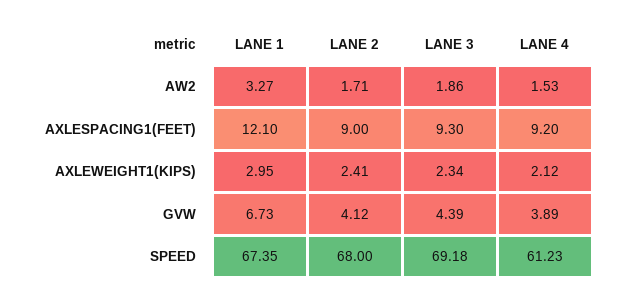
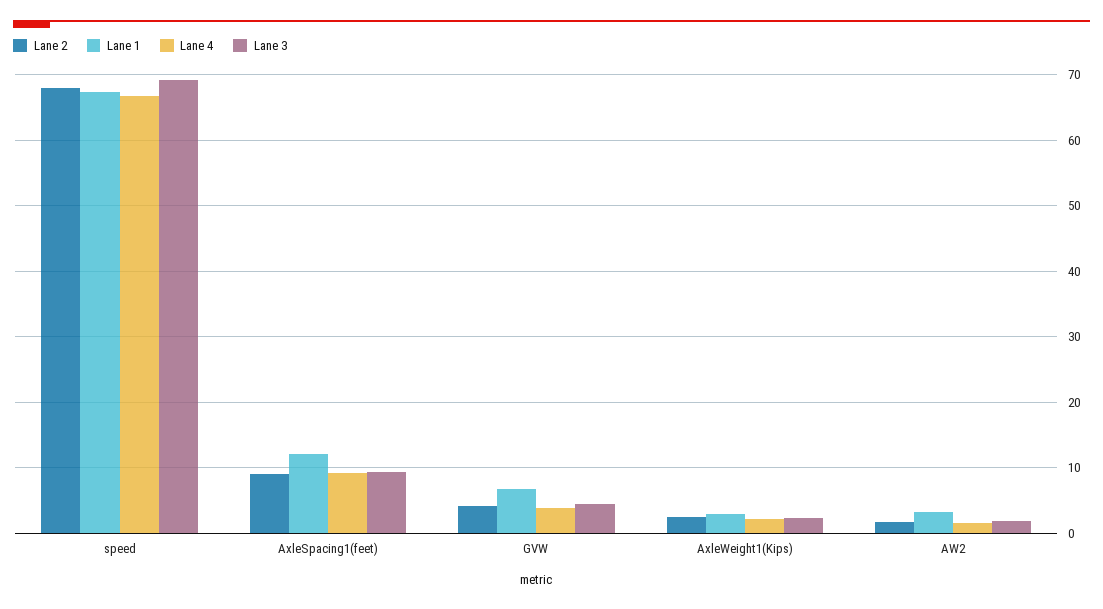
LANE 4, SPEED: 61.23 -> 67

